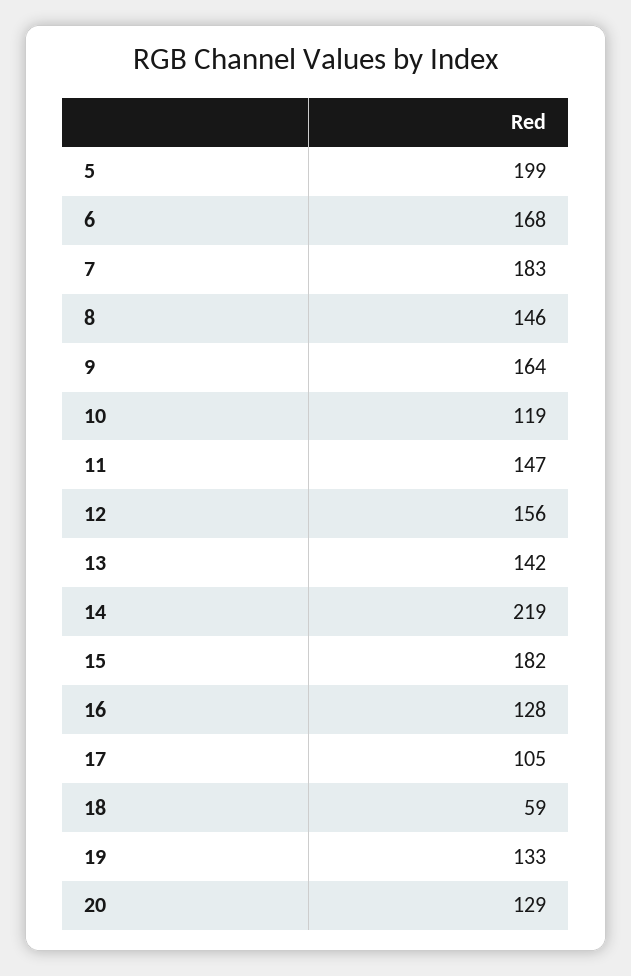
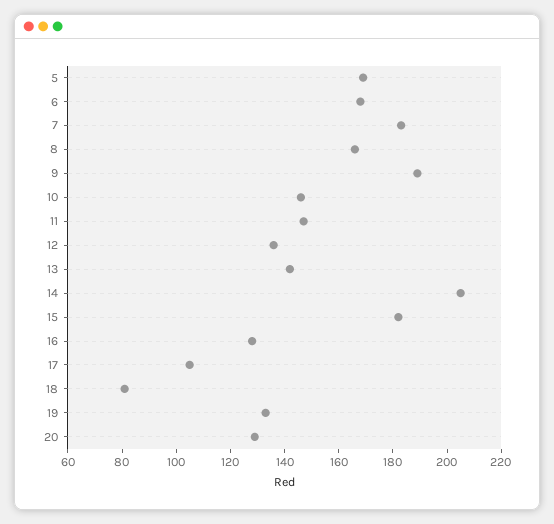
5: 199 -> 170
8: 146 -> 165
9: 164 -> 190
10: 119 -> 145
12: 156 -> 135
14: 219 -> 205
18: 59 -> 80

